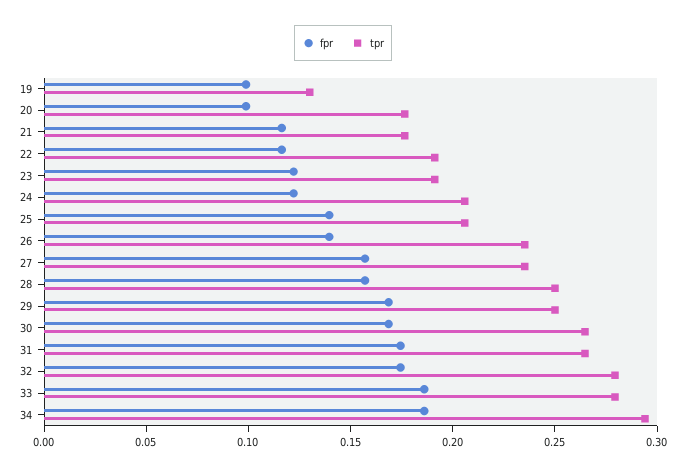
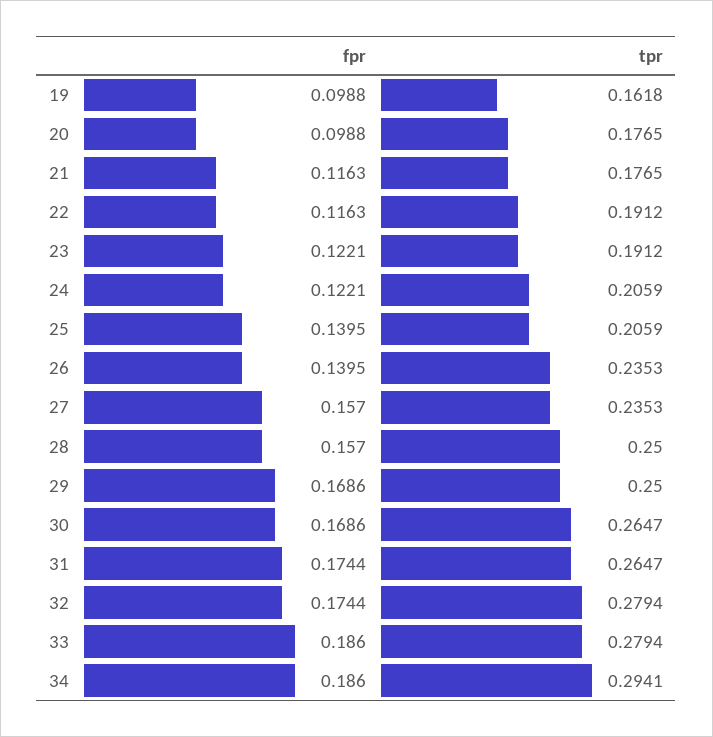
tpr, 19: 0.13 -> 0.1618

